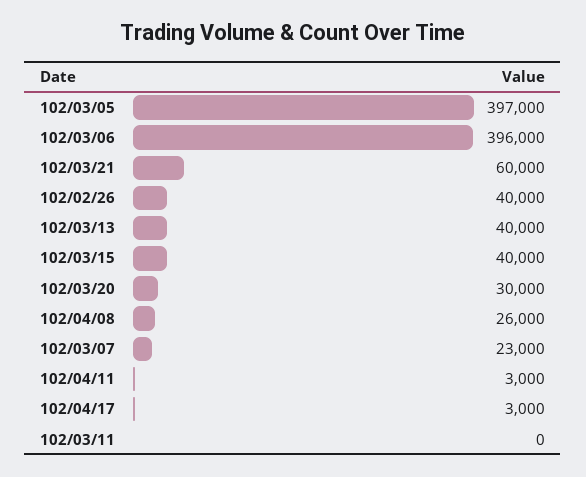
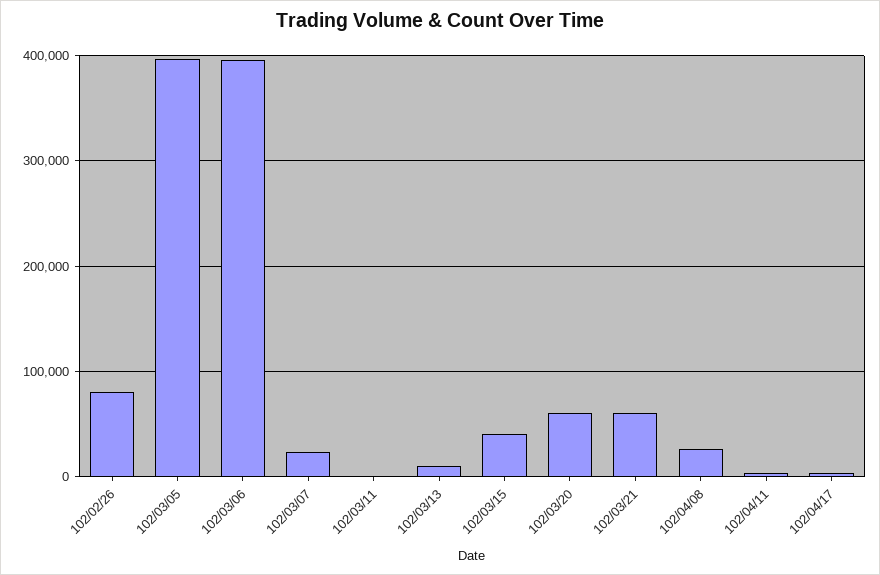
102/02/26: 40000 -> 80000
102/03/13: 40000 -> 10000
102/03/20: 30000 -> 60000

